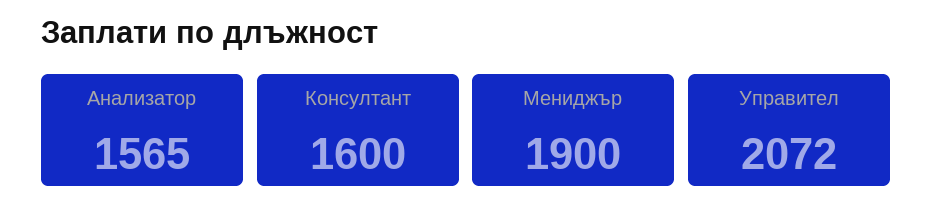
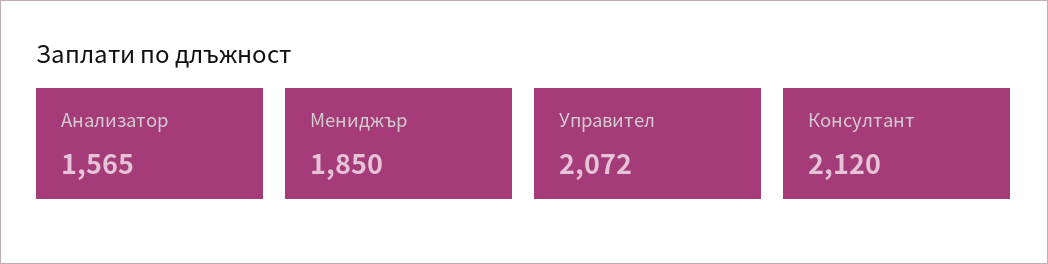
Консултант: 1600 -> 2120
Мениджър: 1900 -> 1850

